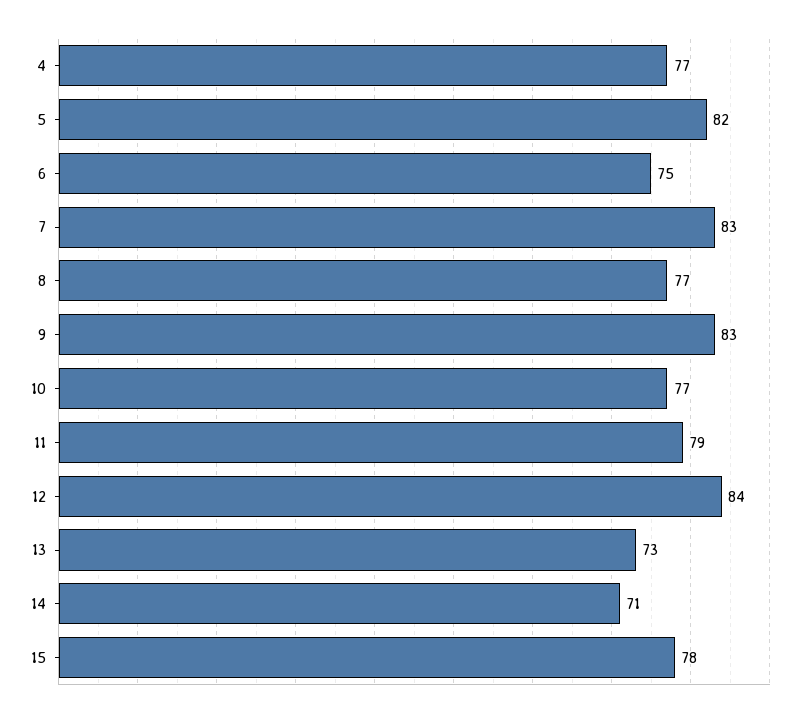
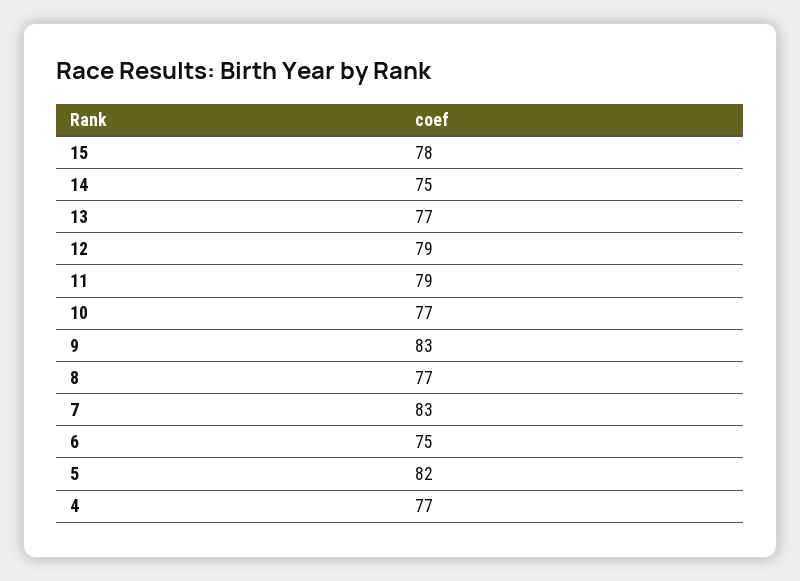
12: 84 -> 79
13: 73 -> 77
14: 71 -> 75

